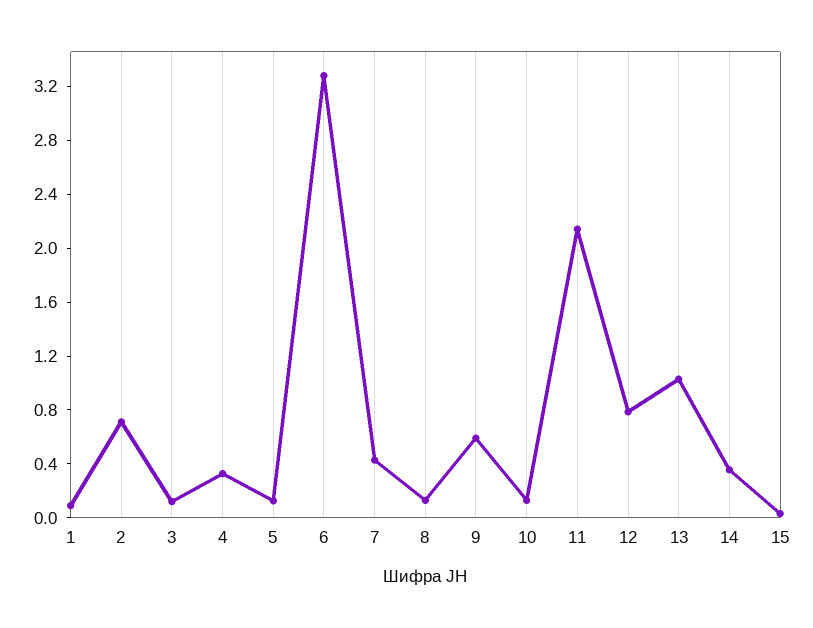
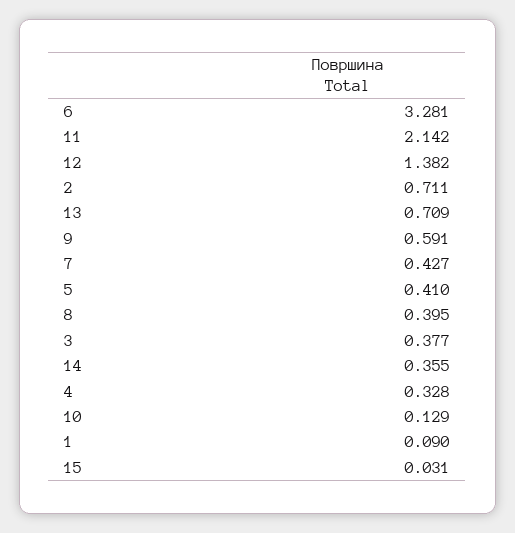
3: 0.1 -> 0.377
5: 0.1 -> 0.41
8: 0.1 -> 0.395
12: 0.8 -> 1.382
13: 1 -> 0.709

